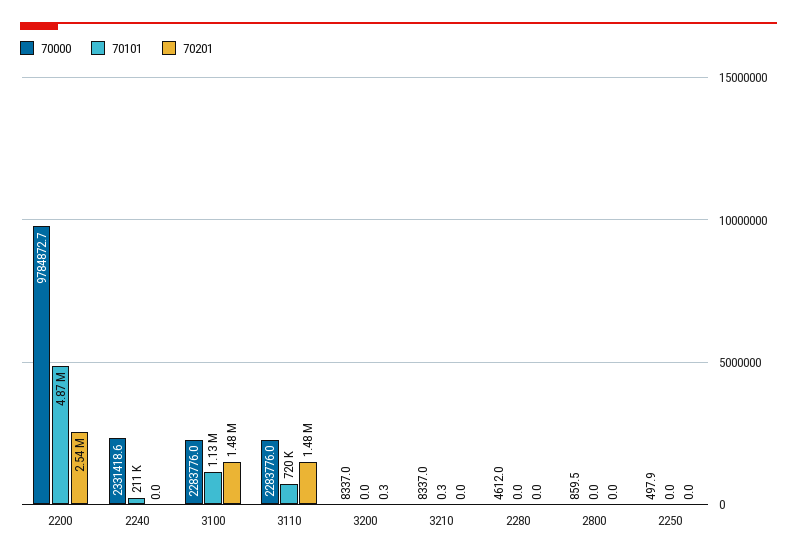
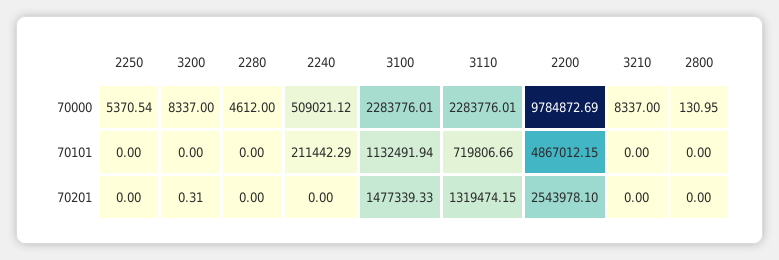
70000, 2240: 2331418.6 -> 509021.12
70201, 3110: 1480000 -> 1319474.15
70101, 3210: 0.3 -> 0
70000, 2800: 859.5 -> 130.95
70000, 2250: 497.9 -> 5370.54

